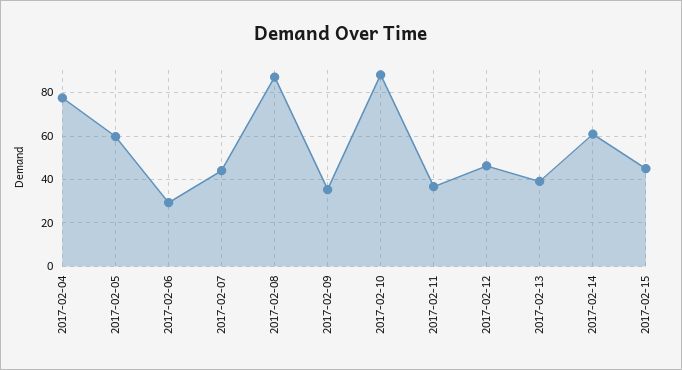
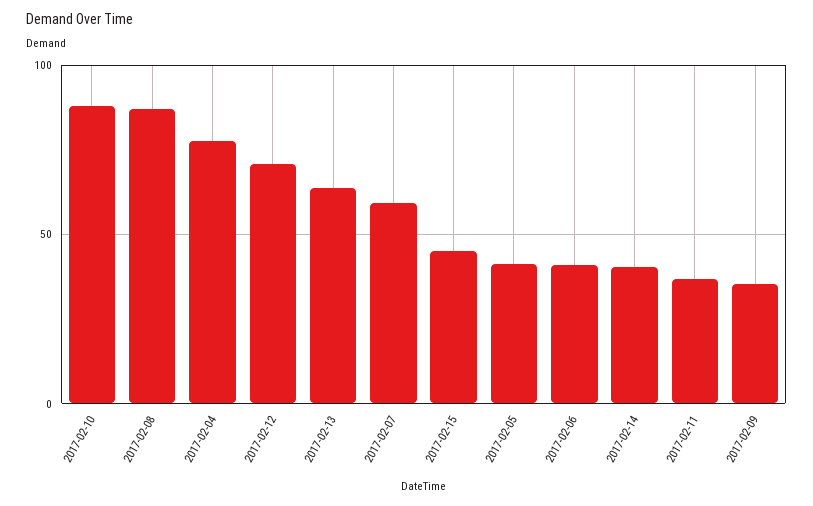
2017-02-05: 60 -> 40
2017-02-06: 30 -> 40
2017-02-07: 45 -> 60
2017-02-12: 45 -> 70
2017-02-13: 40 -> 65
2017-02-14: 60 -> 40

